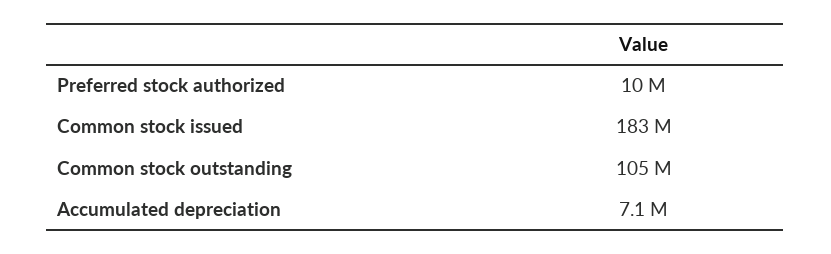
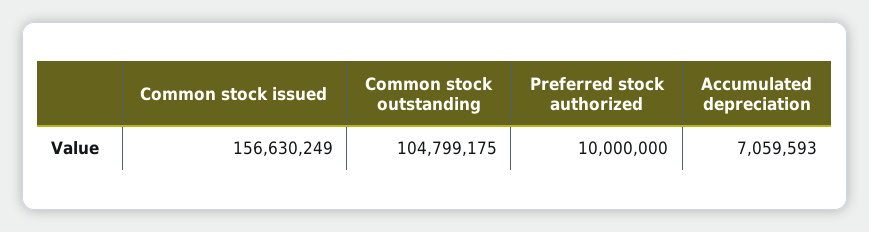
Common stock issued: 183000000 -> 156630249

